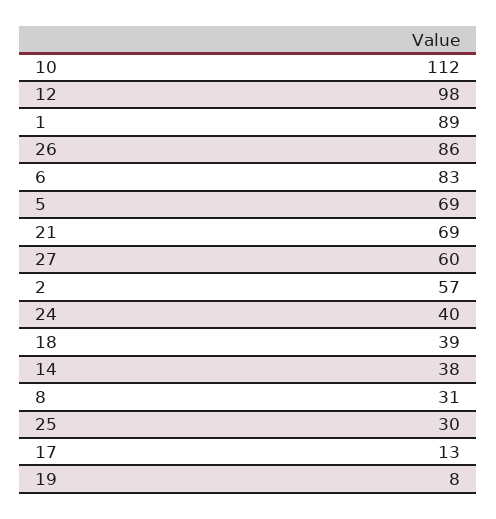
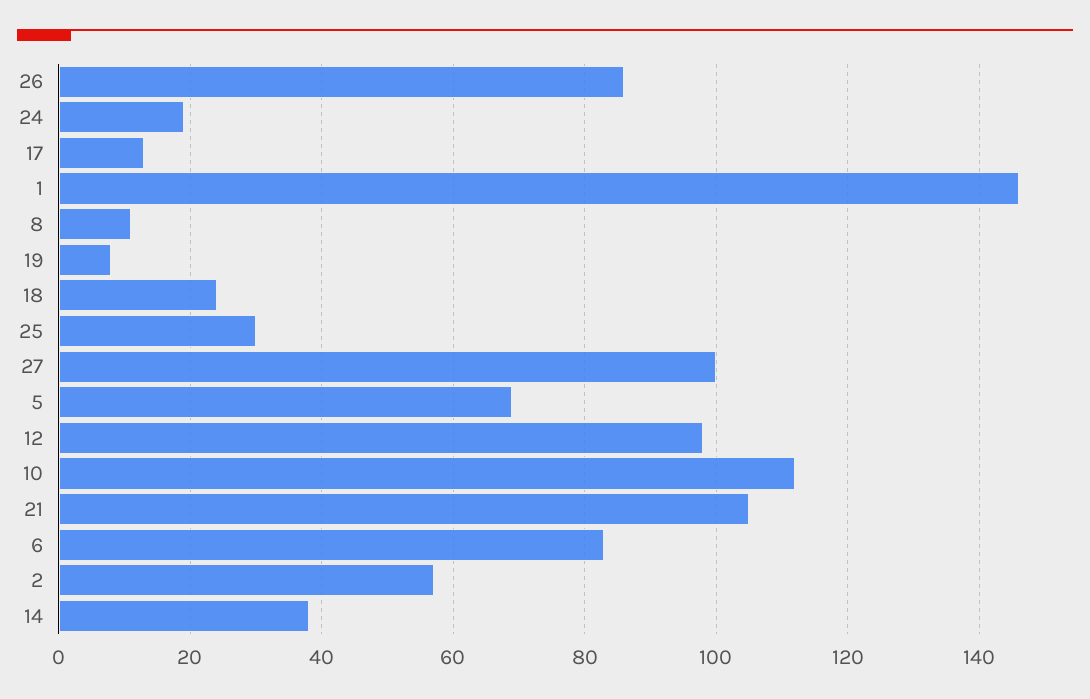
1: 89 -> 145
21: 69 -> 105
27: 60 -> 100
24: 40 -> 20
18: 39 -> 25
8: 31 -> 10

